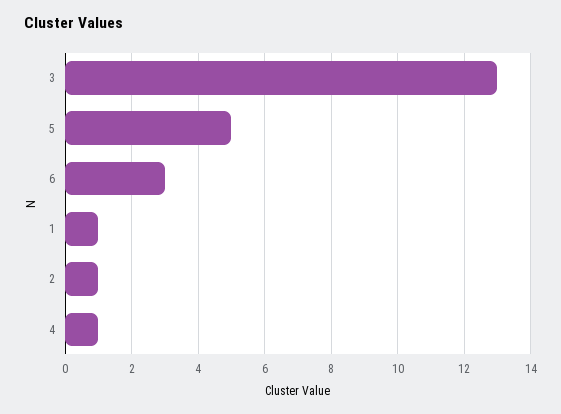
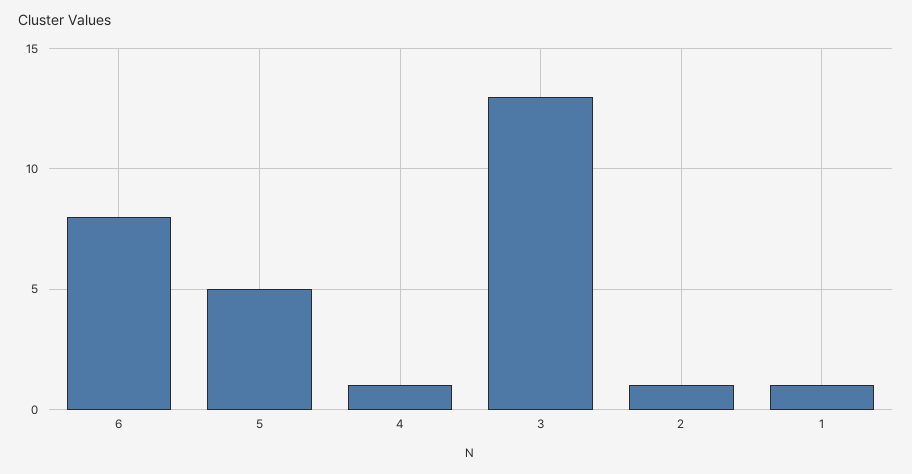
6: 3 -> 8

